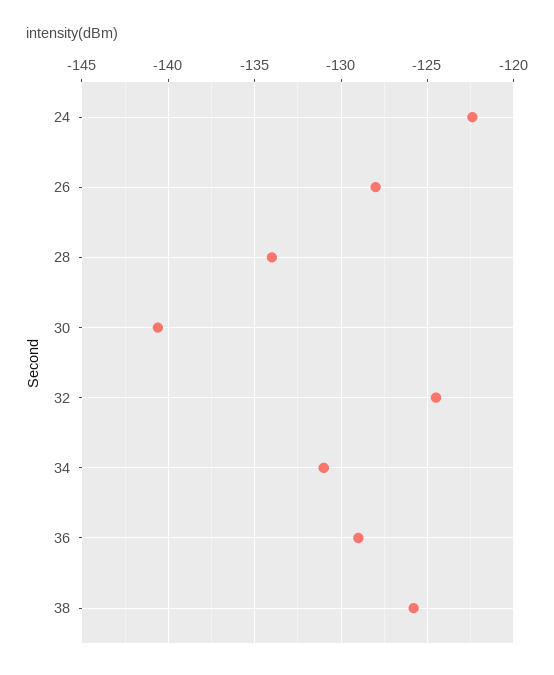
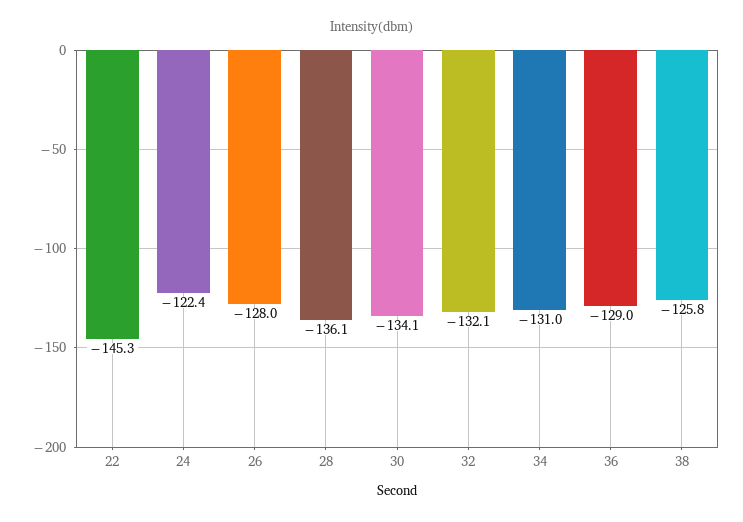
28: -134 -> -136.1
30: -140.5 -> -134.1
32: -124.5 -> -132.1
22: none -> -145.3

